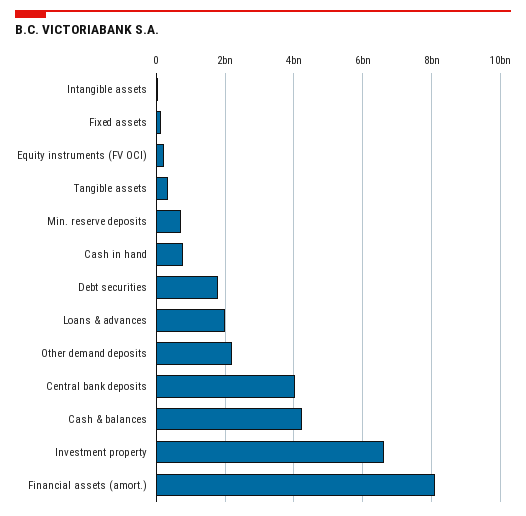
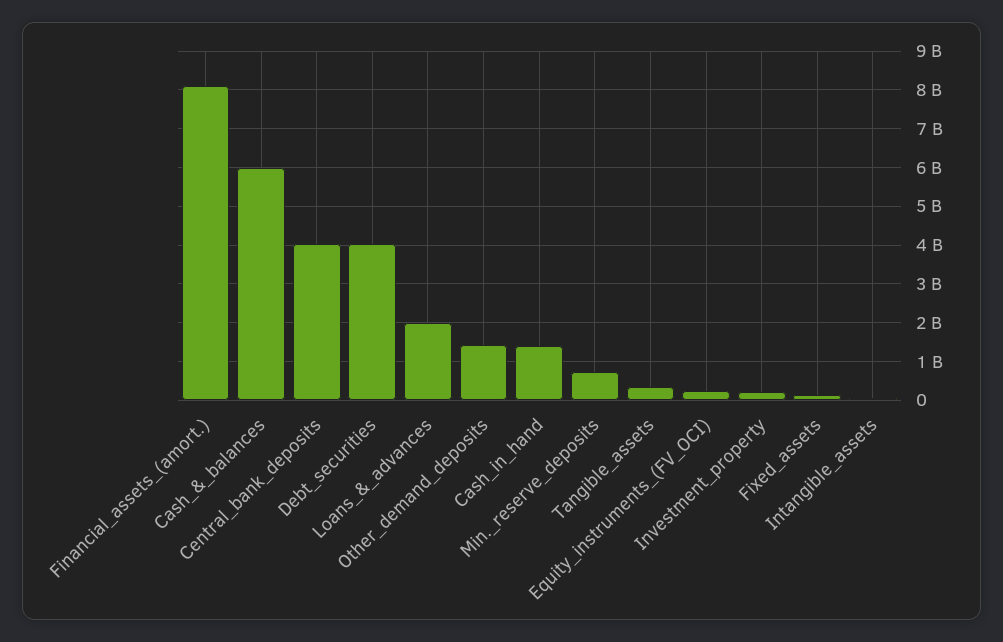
Cash in hand: 800000000 -> 1400000000
Debt securities: 1800000000 -> 4000000000
Other demand deposits: 2200000000 -> 1400000000
Cash & balances: 4200000000 -> 6000000000
Investment property: 6600000000 -> 200000000

